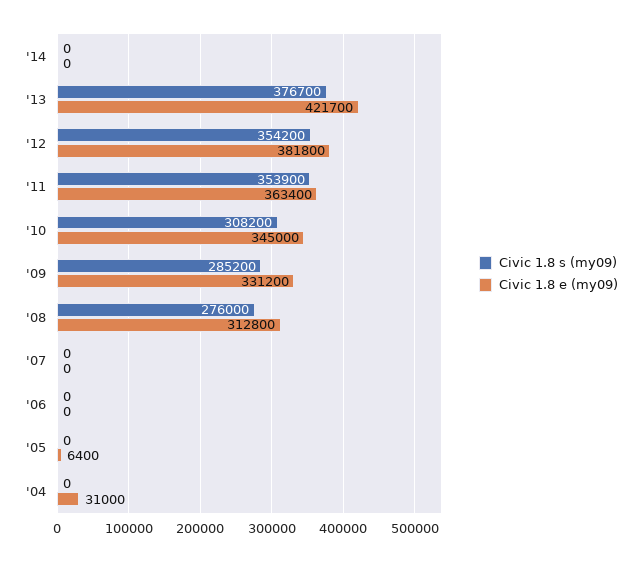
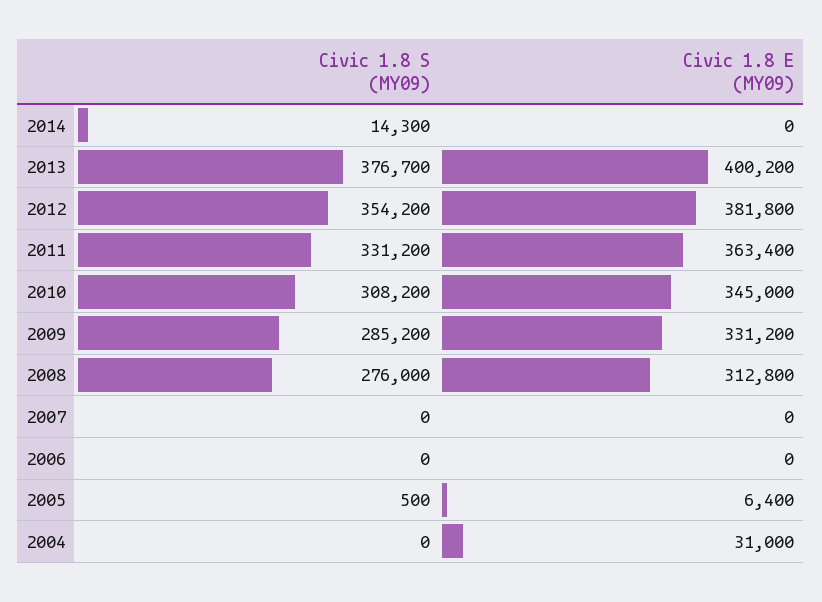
Civic 1.8 s (my09), '14: 0 -> 14300
Civic 1.8 e (my09), '13: 421700 -> 400200
Civic 1.8 s (my09), '11: 353900 -> 331200
Civic 1.8 s (my09), '05: 0 -> 500

